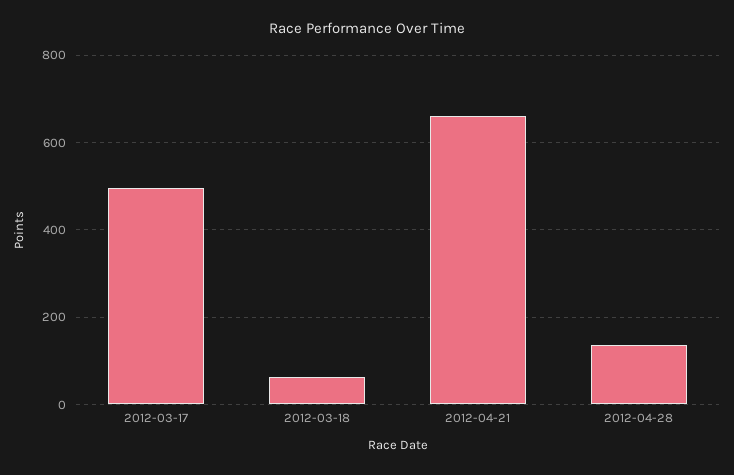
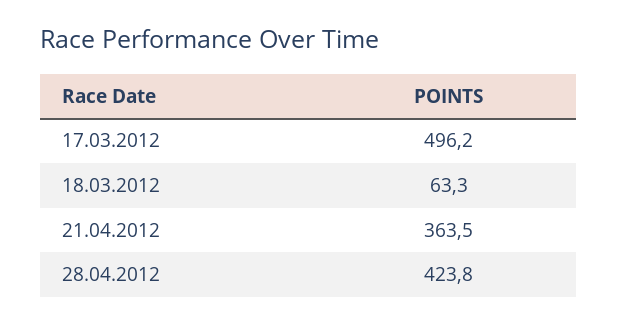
2012-04-21: 660 -> 363.5
2012-04-28: 140 -> 423.8

